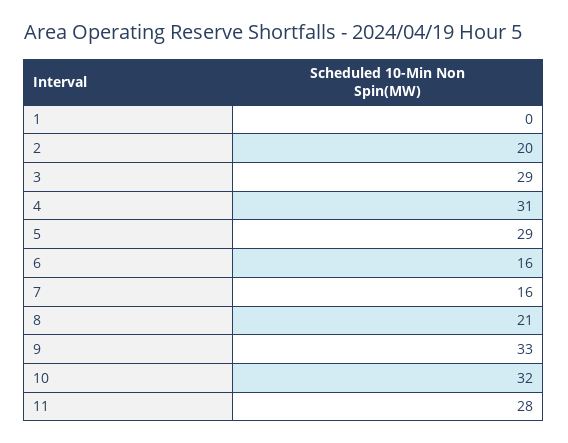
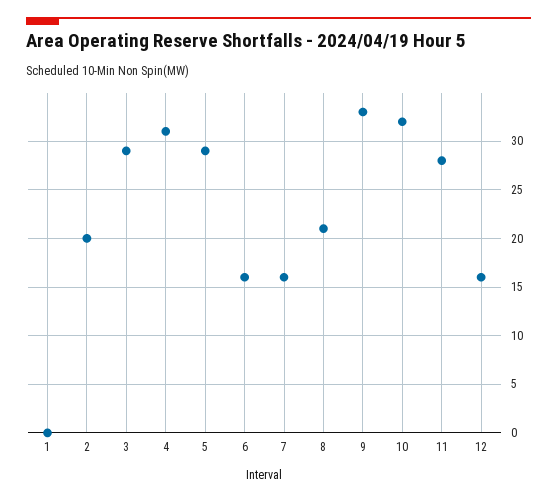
12: none -> 16

